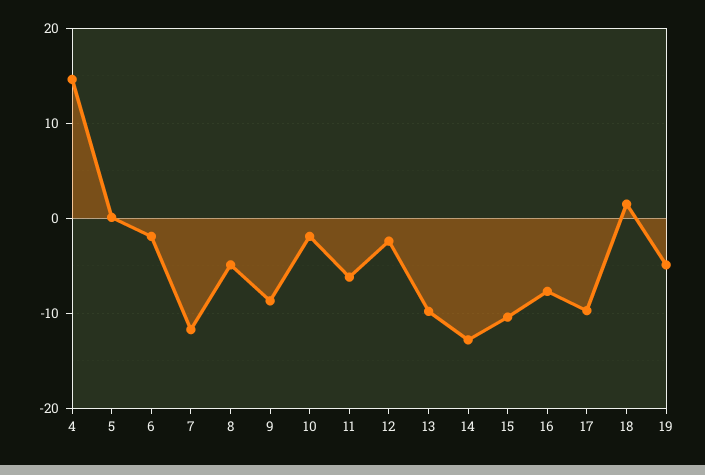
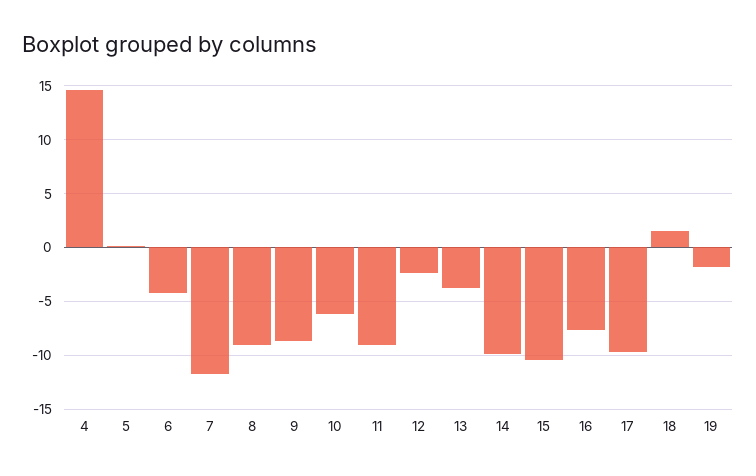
6: -2 -> -4
8: -5 -> -9
10: -2 -> -6
11: -6 -> -9
13: -10 -> -4
14: -13 -> -10
19: -5 -> -2

